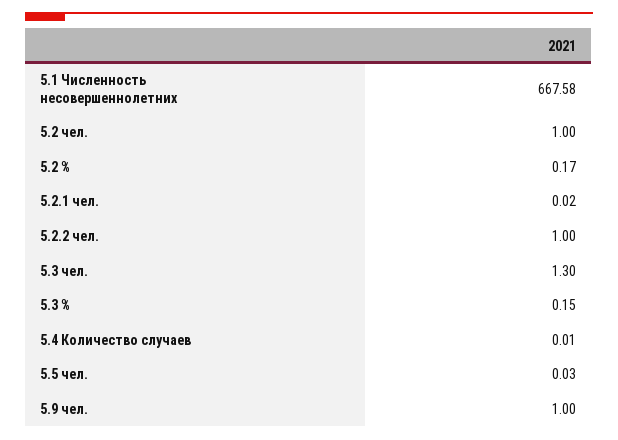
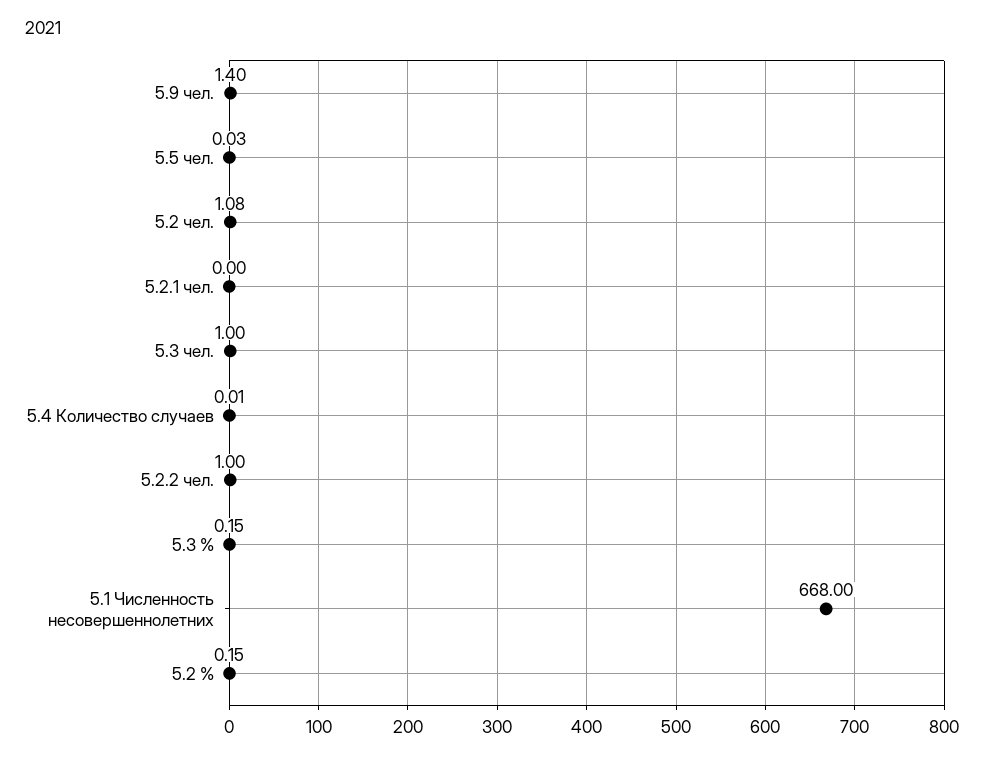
5.1 Численность несовершеннолетних: 667.58 -> 668
5.2 чел.: 1 -> 1.08
5.2 %: 0.17 -> 0.15
5.2.1 чел.: 0.02 -> 0
5.3 чел.: 1.3 -> 1
5.9 чел.: 1 -> 1.4

